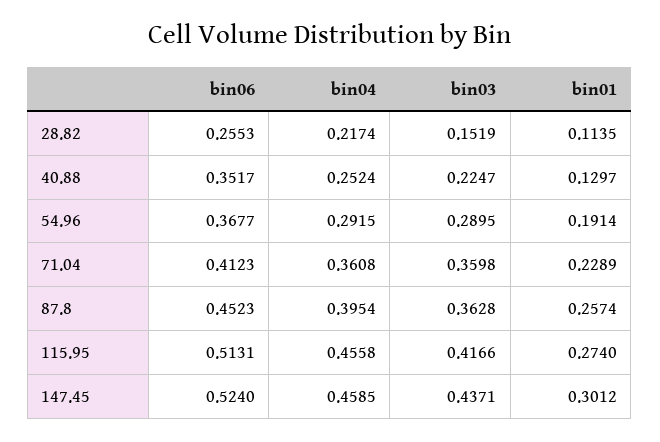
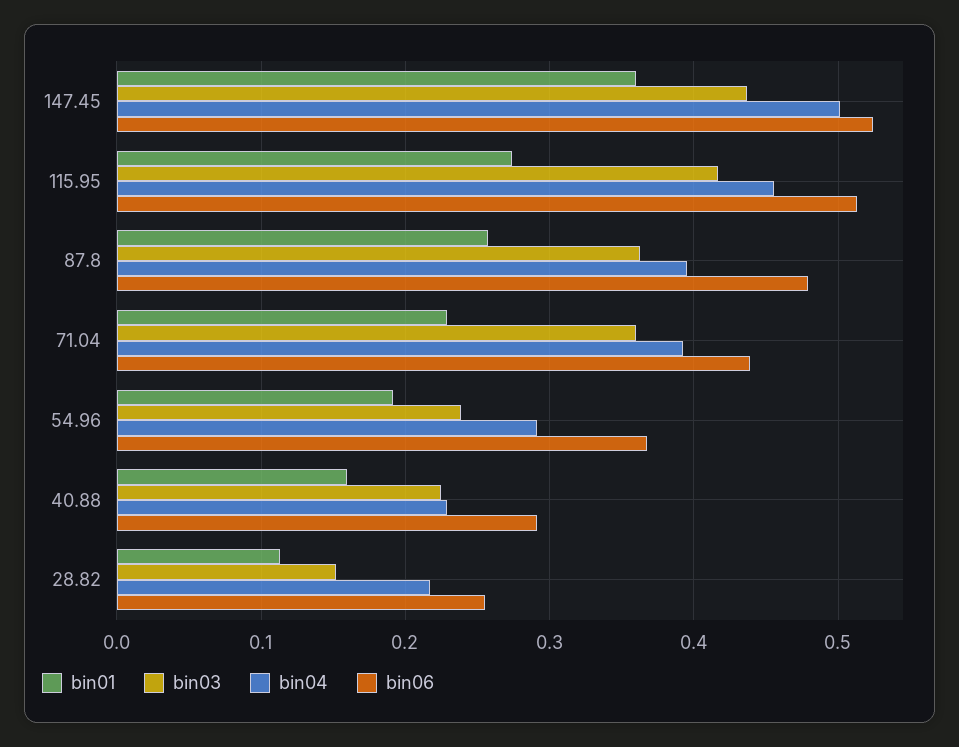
bin06, 40.88: 0.3517 -> 0.29
bin04, 40.88: 0.2524 -> 0.23
bin01, 40.88: 0.1297 -> 0.16
bin03, 54.96: 0.2895 -> 0.24
bin06, 71.04: 0.4123 -> 0.44
bin04, 71.04: 0.3608 -> 0.39
bin06, 87.8: 0.4523 -> 0.48
bin04, 147.45: 0.4585 -> 0.5
bin01, 147.45: 0.3012 -> 0.36

